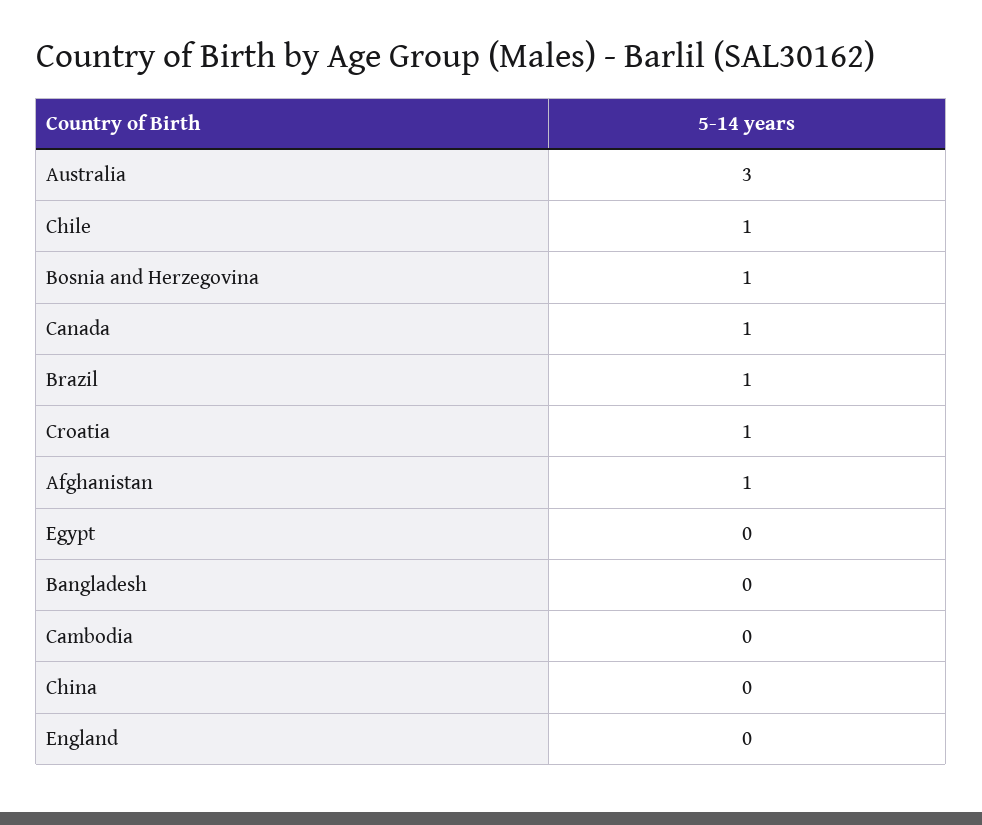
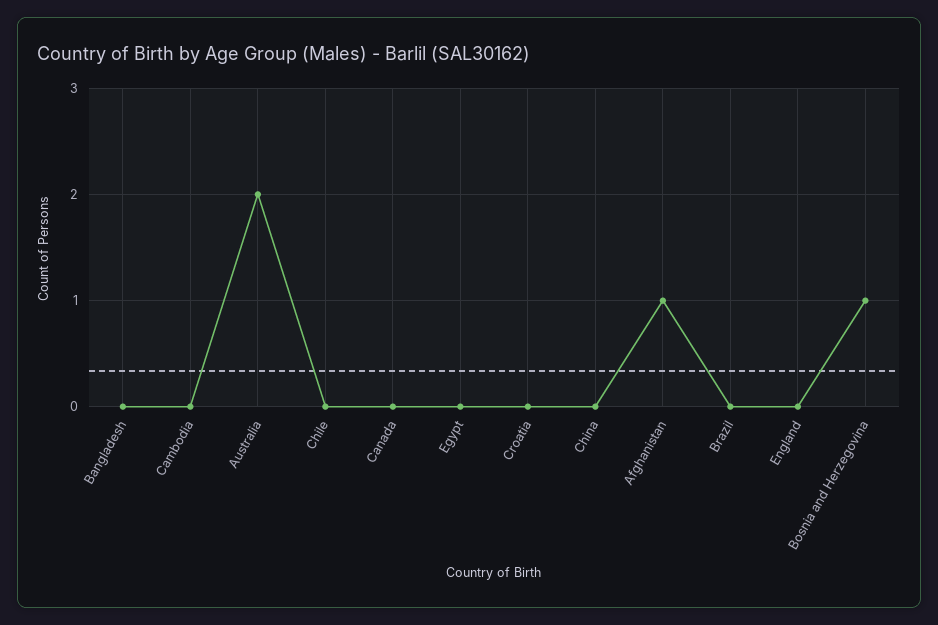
Australia: 3 -> 2
Chile: 1 -> 0
Canada: 1 -> 0
Brazil: 1 -> 0
Croatia: 1 -> 0

